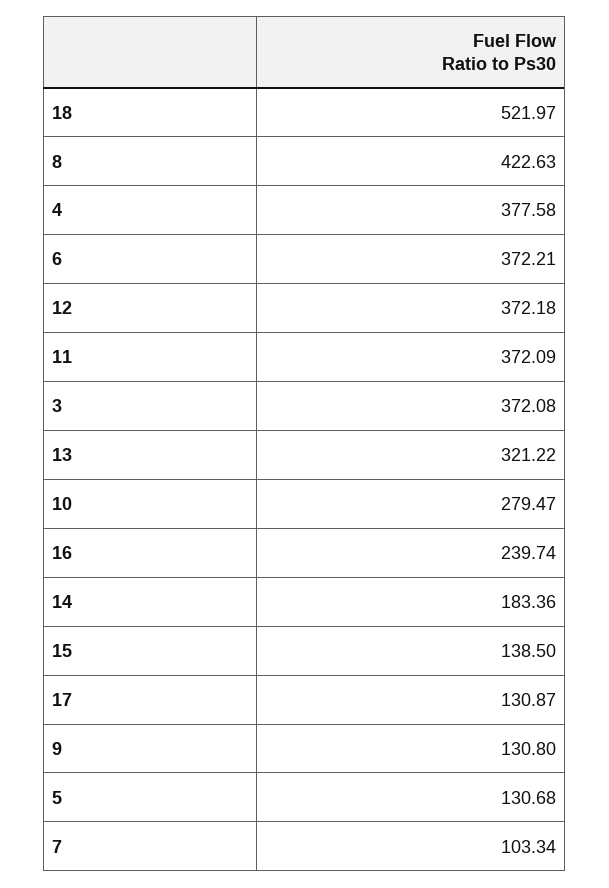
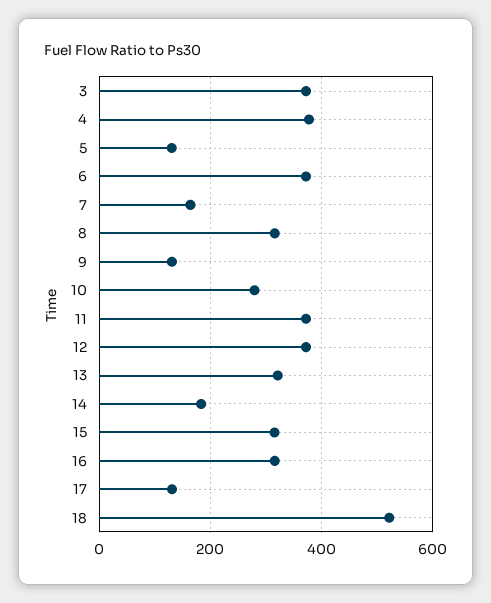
8: 422.63 -> 320
16: 239.74 -> 320
15: 138.5 -> 320
7: 103.34 -> 160

